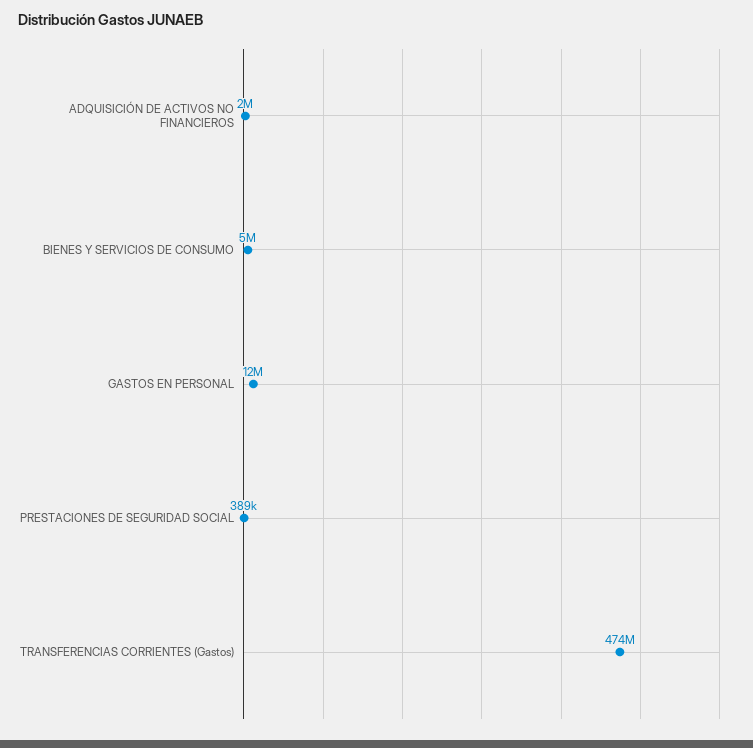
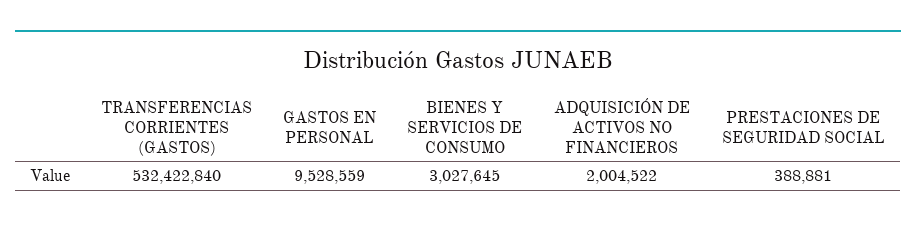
BIENES Y SERVICIOS DE CONSUMO: 5000000 -> 3027645
GASTOS EN PERSONAL: 12000000 -> 9528559
TRANSFERENCIAS CORRIENTES (Gastos): 474000000 -> 532422840

